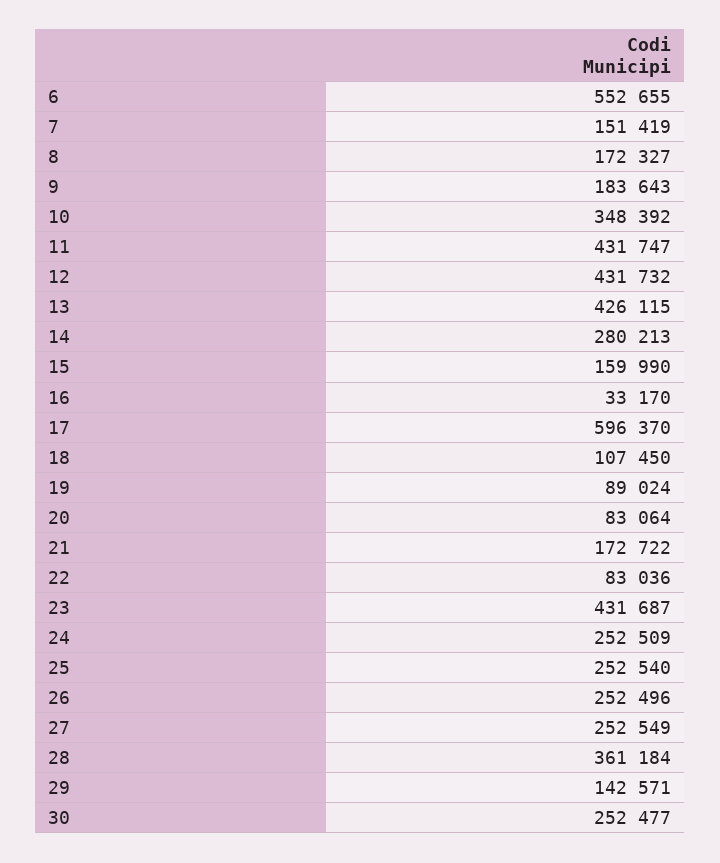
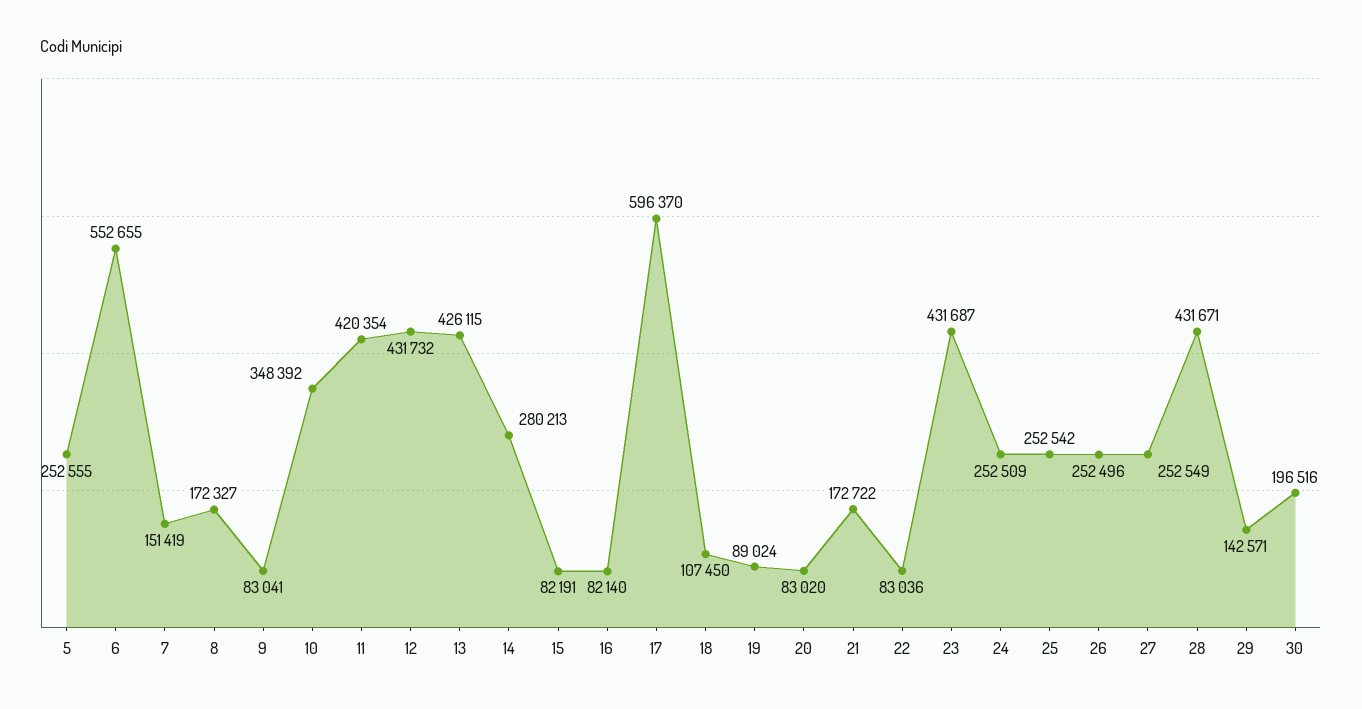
9: 183643 -> 83041
11: 431747 -> 420354
15: 159990 -> 82191
16: 33170 -> 82140
20: 83064 -> 83020
25: 252540 -> 252542
28: 361184 -> 431671
30: 252477 -> 196516
5: none -> 252555

